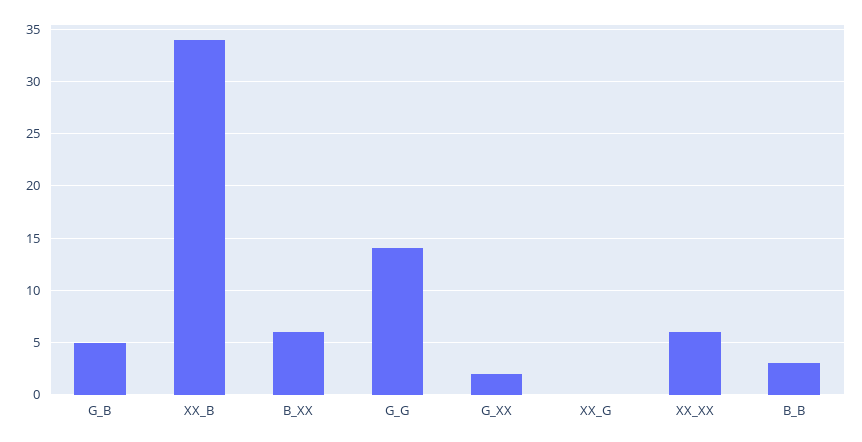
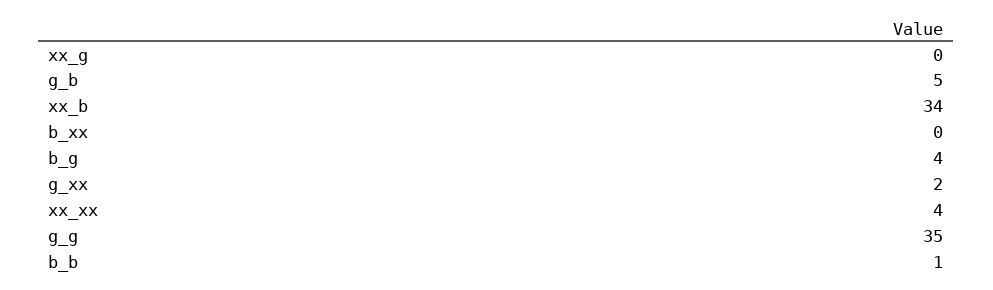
B_XX: 6 -> 0
G_G: 14 -> 35
XX_XX: 6 -> 4
B_B: 3 -> 1
b_g: none -> 4

